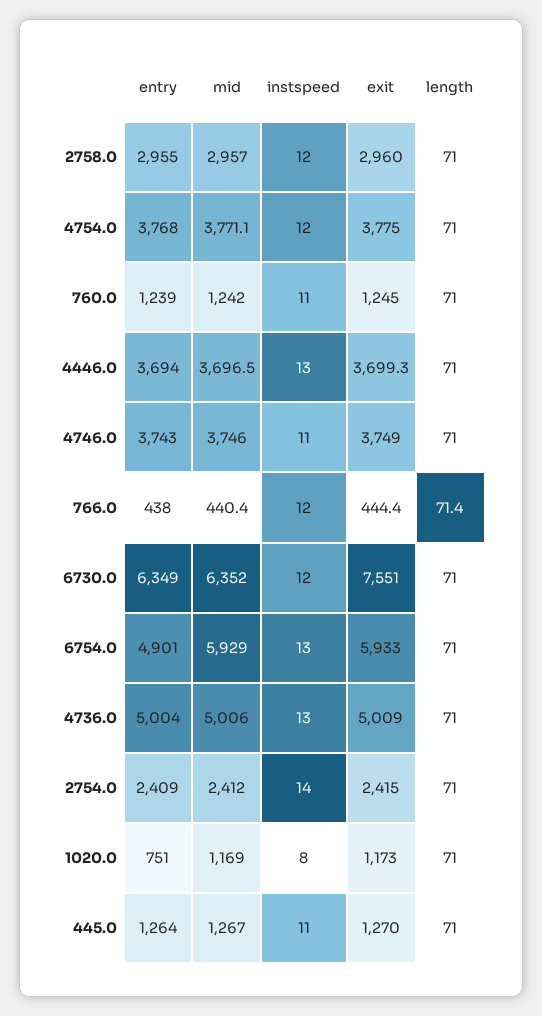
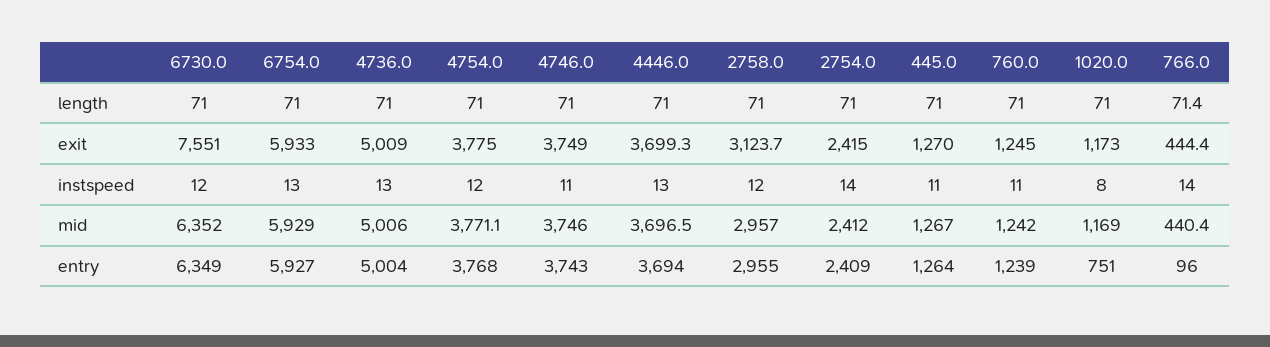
exit, 2758.0: 2960 -> 3123.7
entry, 766.0: 438 -> 96
instspeed, 766.0: 12 -> 14
entry, 6754.0: 4901 -> 5927

